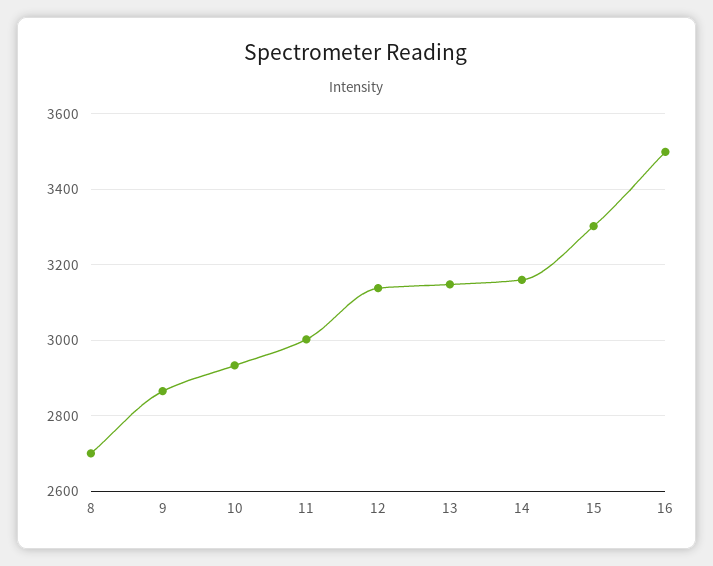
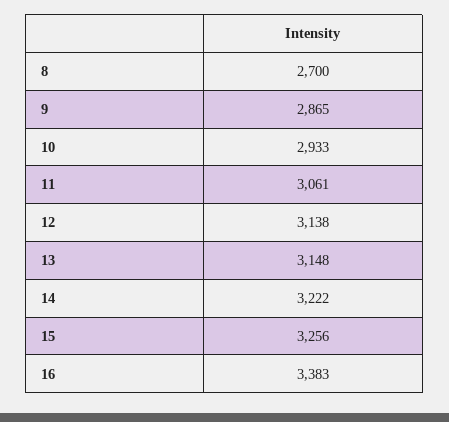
11: 3000 -> 3061
14: 3160 -> 3222
15: 3300 -> 3256
16: 3500 -> 3383

